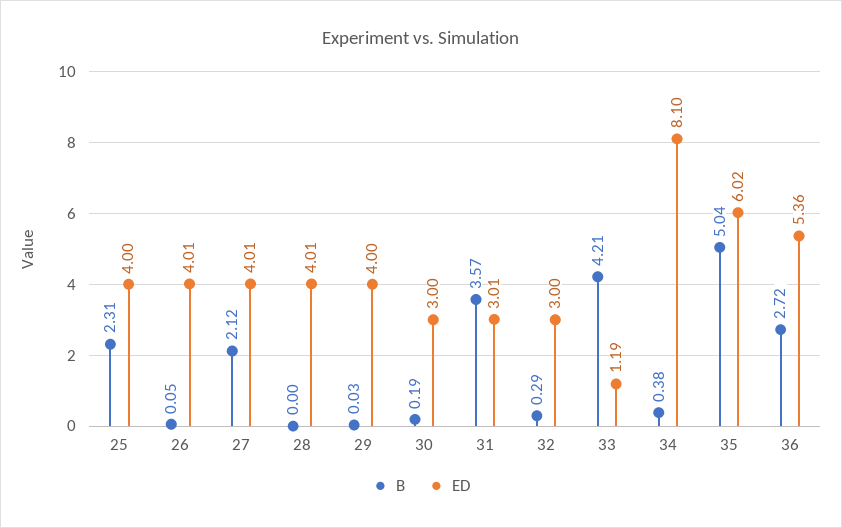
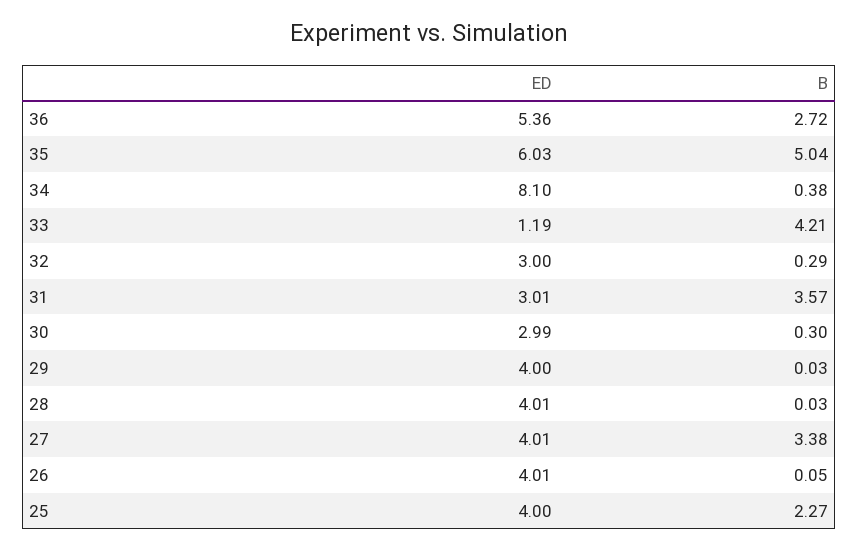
B, 25: 2.31 -> 2.27
B, 27: 2.12 -> 3.38
B, 28: 0 -> 0.03
B, 30: 0.19 -> 0.3
ED, 30: 3 -> 2.99
ED, 35: 6.02 -> 6.03

